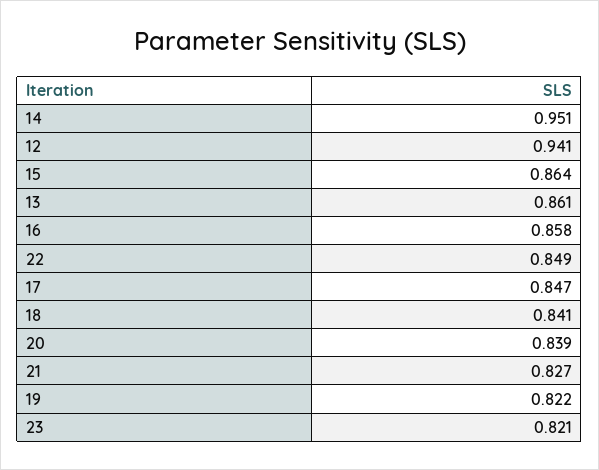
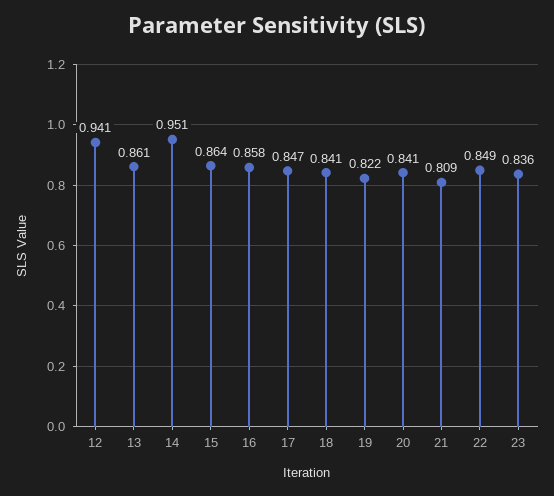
20: 0.839 -> 0.841
21: 0.827 -> 0.809
23: 0.821 -> 0.836

